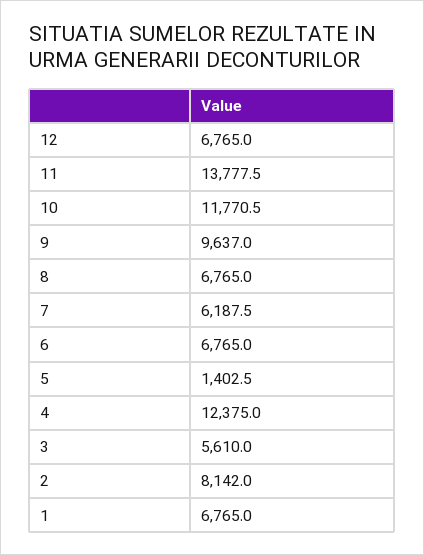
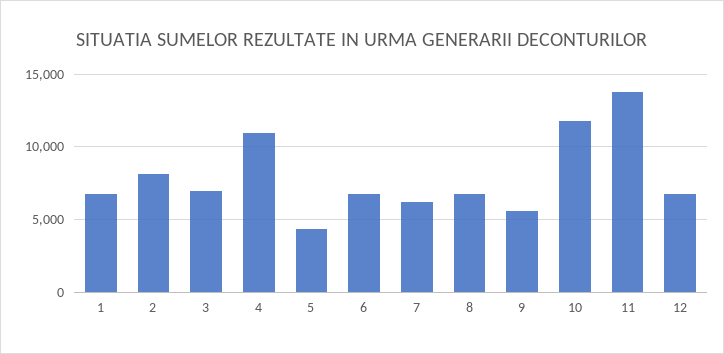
9: 9637 -> 5500
5: 1402.5 -> 4500
4: 12375 -> 11000
3: 5610 -> 7000

